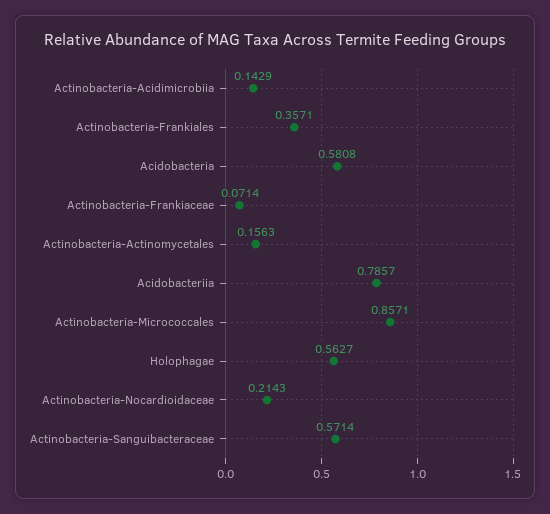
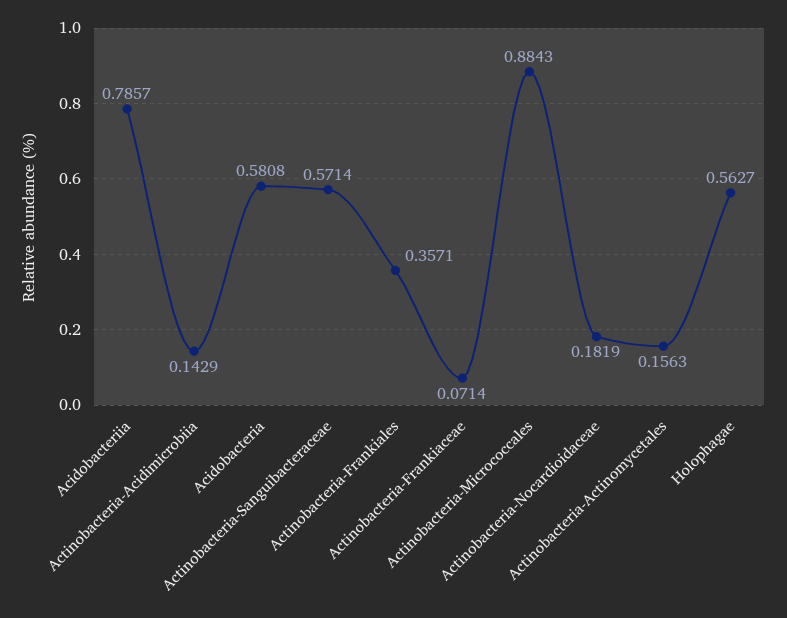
Actinobacteria-Micrococcales: 0.8571 -> 0.8843
Actinobacteria-Nocardioidaceae: 0.2143 -> 0.1819

